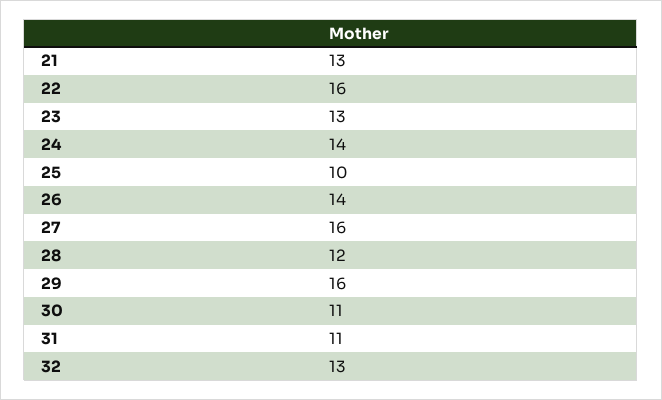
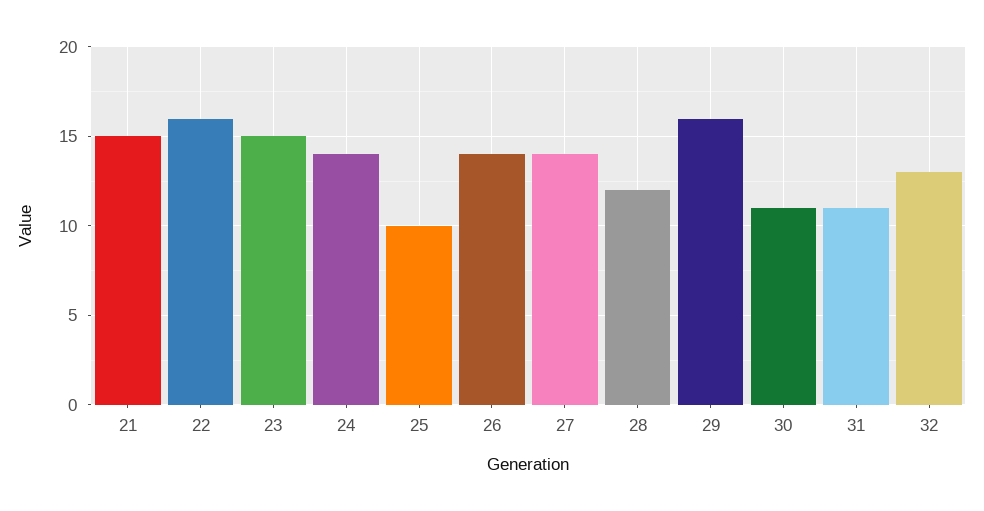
21: 13 -> 15
23: 13 -> 15
27: 16 -> 14

